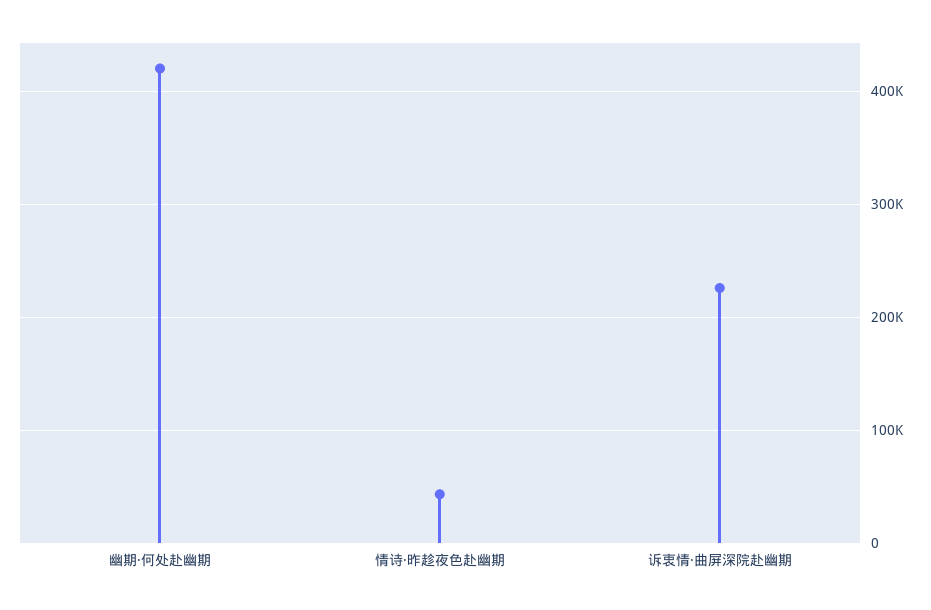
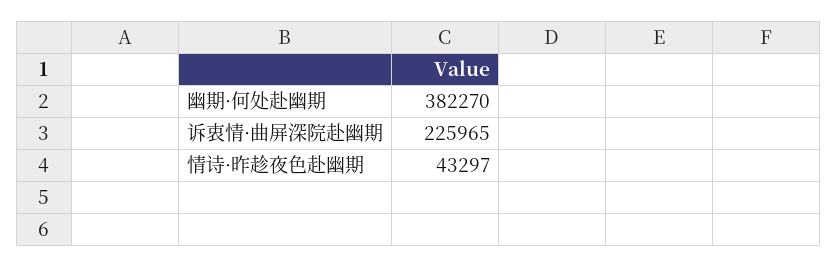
幽期·何处赴幽期: 420000 -> 382270

